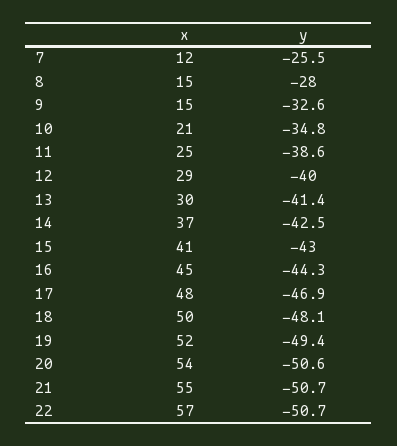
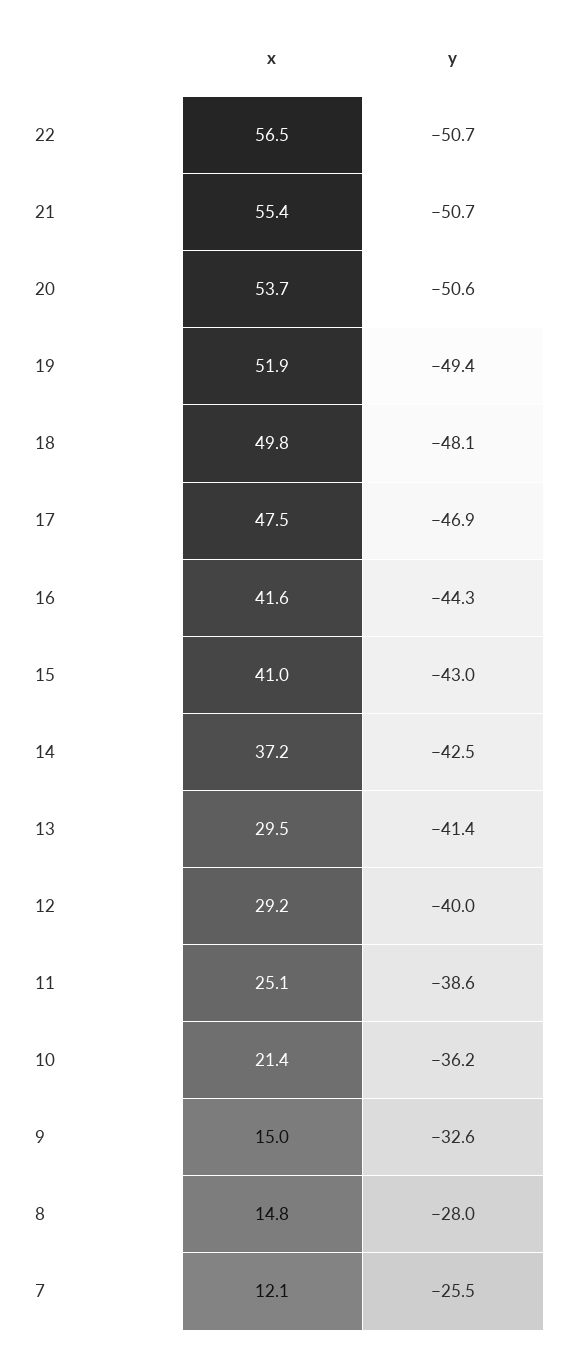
y, 10: -34.8 -> -36.2
x, 16: 45 -> 41.6

